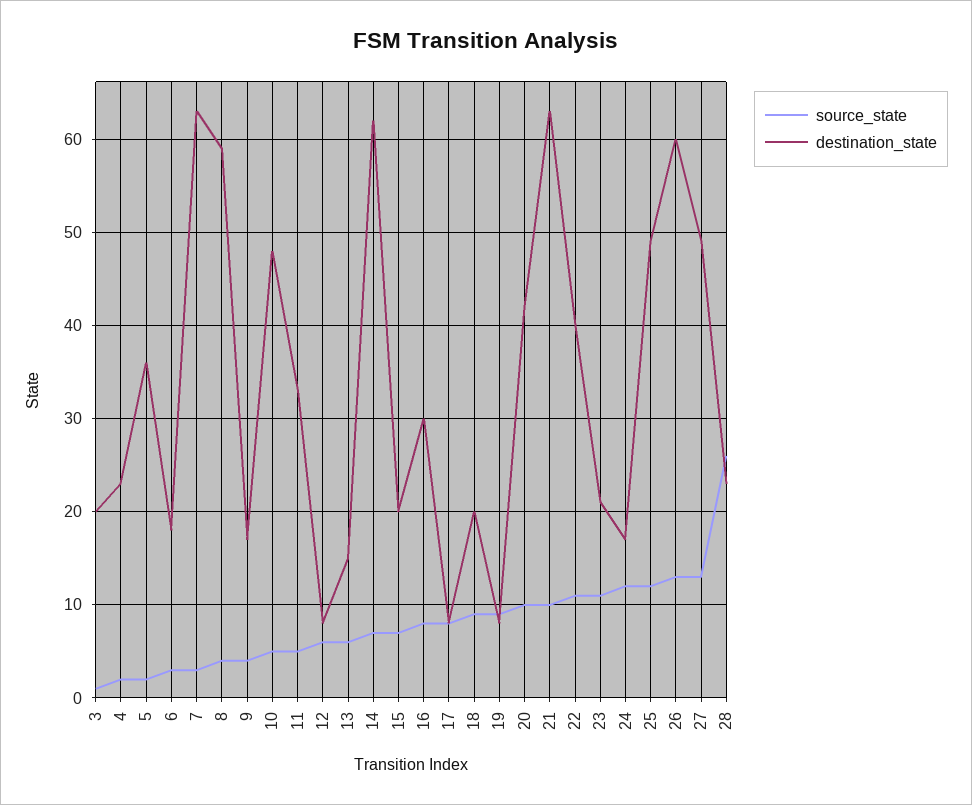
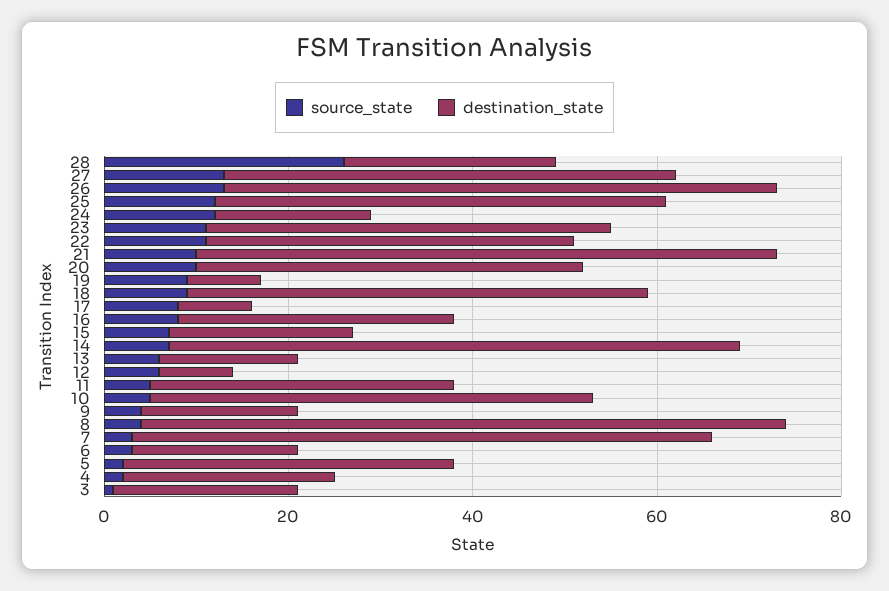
destination_state, 8: 59 -> 70
destination_state, 18: 20 -> 50
destination_state, 23: 21 -> 45

